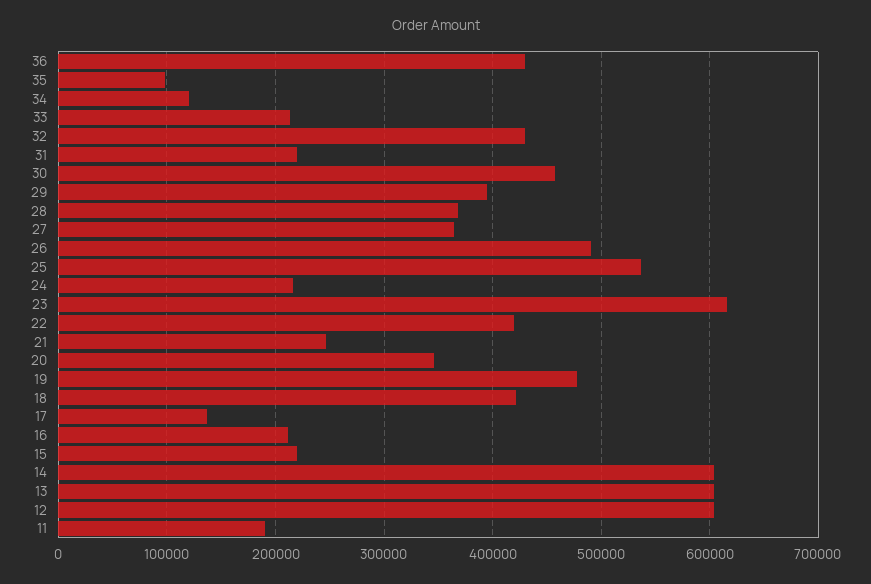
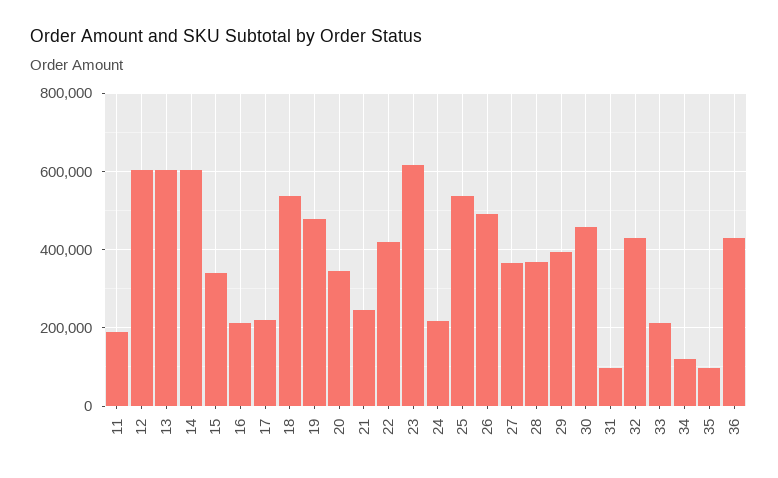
31: 220000 -> 100000
18: 420000 -> 540000
17: 140000 -> 220000
15: 220000 -> 340000

